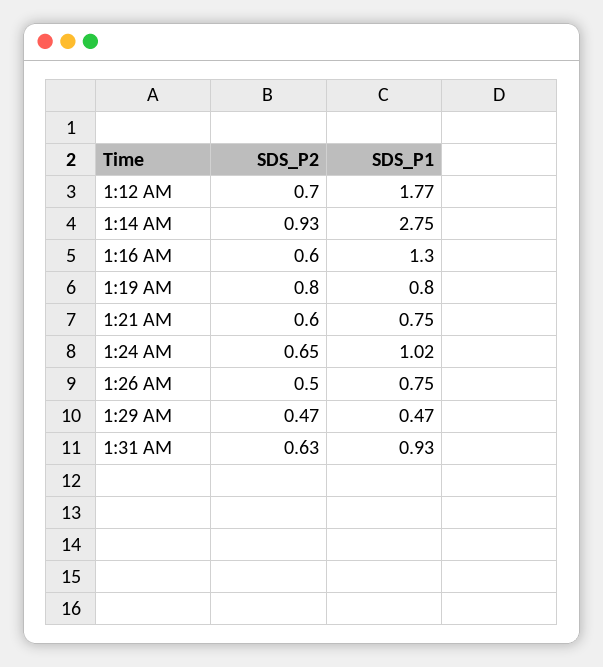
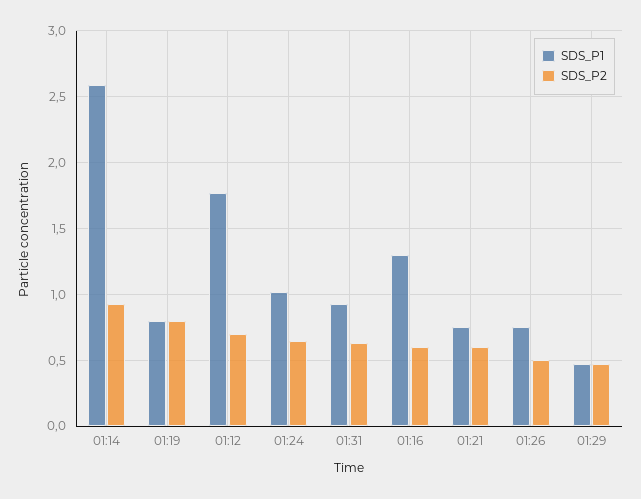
SDS_P1, 1:14 AM: 2.75 -> 2.6

